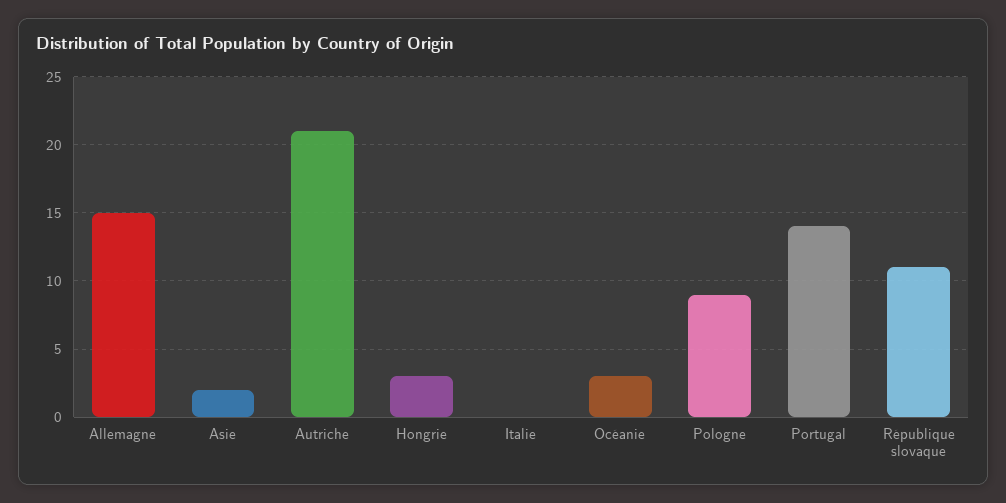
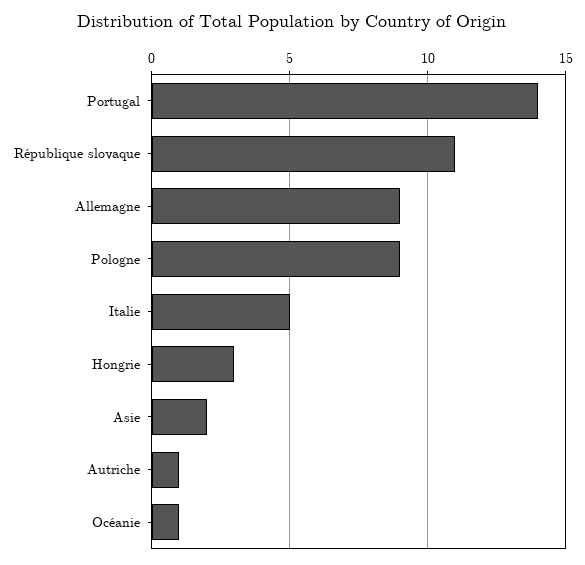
Allemagne: 15 -> 9
Autriche: 21 -> 1
Italie: 0 -> 5
Océanie: 3 -> 1

